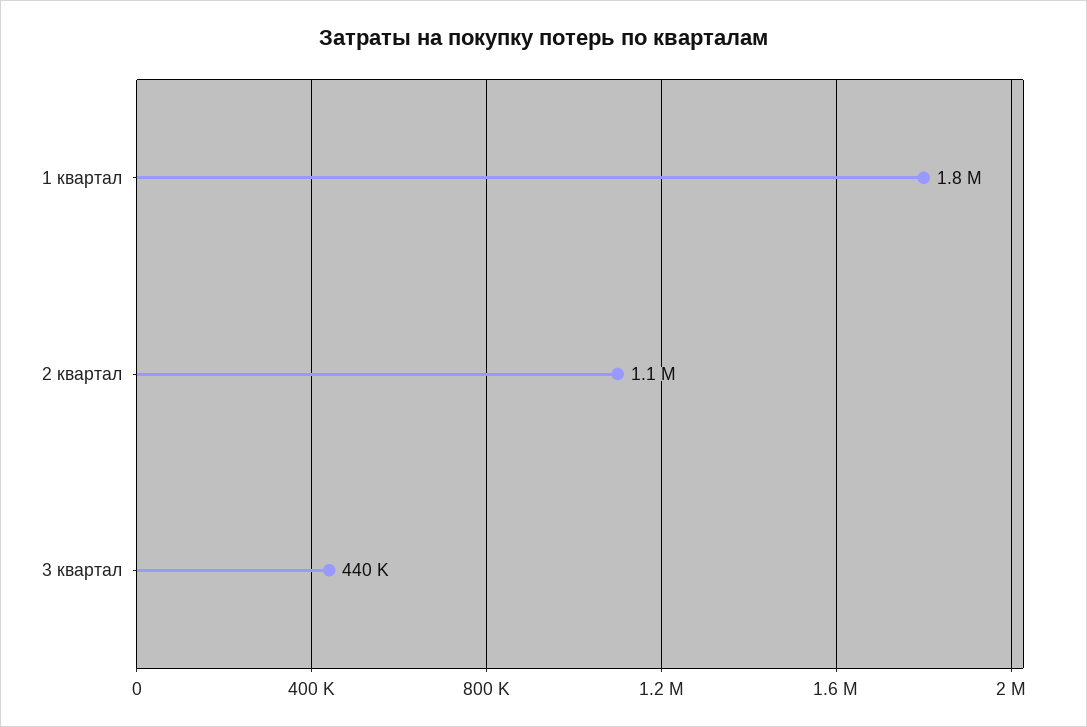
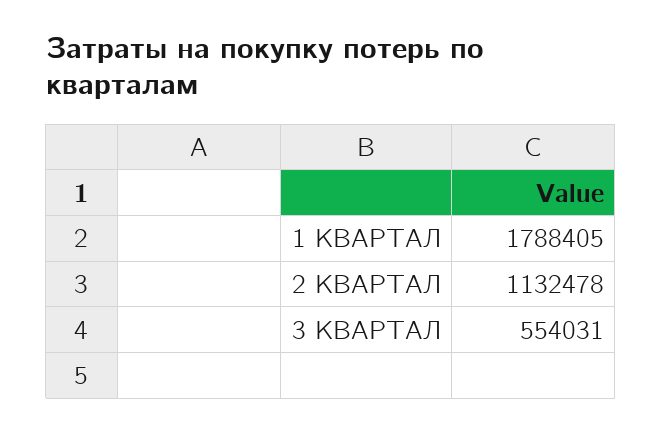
3 квартал: 440000 -> 554031

